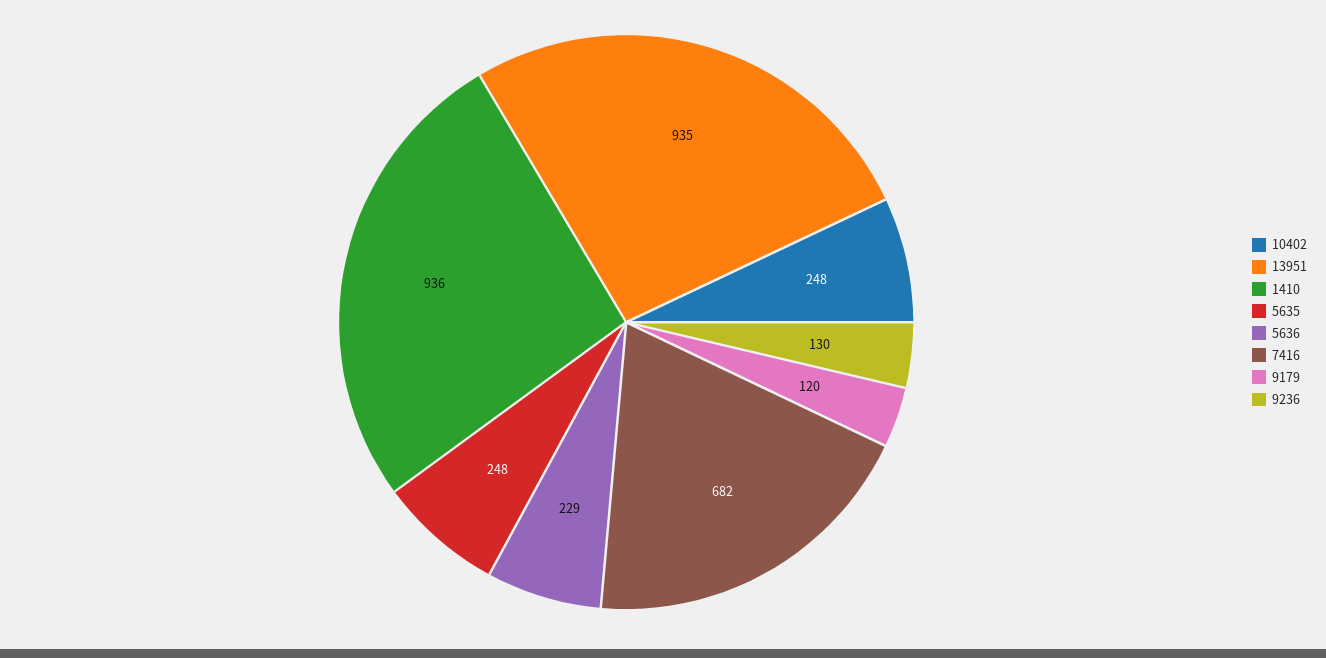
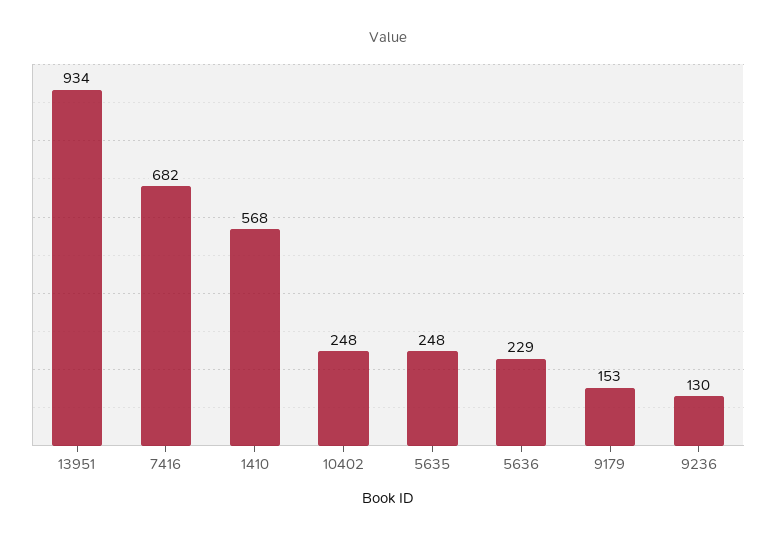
13951: 935 -> 934
1410: 936 -> 568
9179: 120 -> 153

